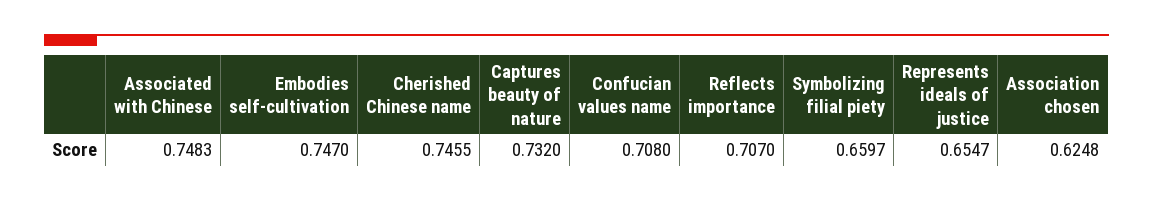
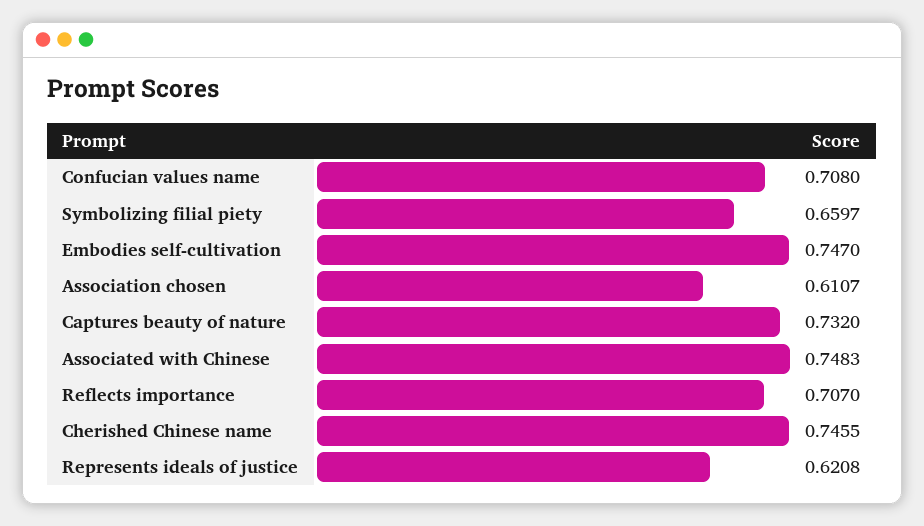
Represents ideals of justice: 0.6547 -> 0.6208
Association chosen: 0.6248 -> 0.6107

